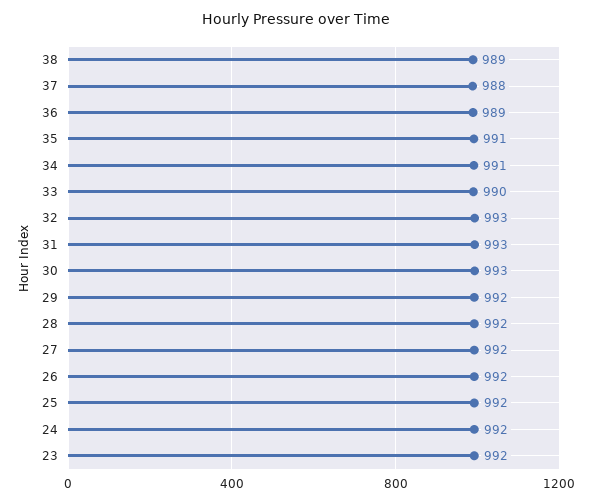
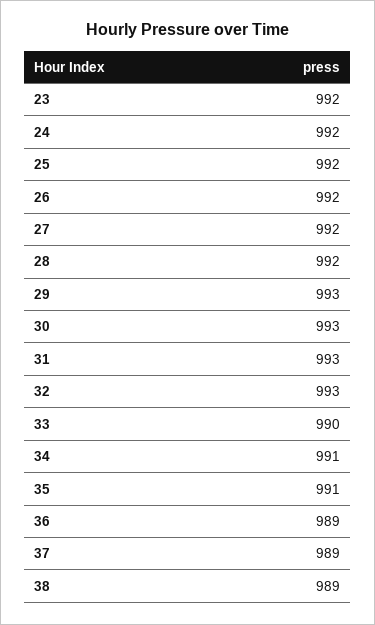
37: 988 -> 989
29: 992 -> 993

